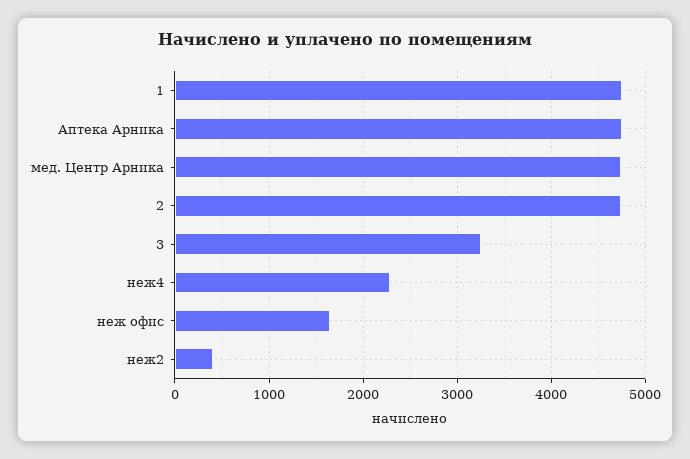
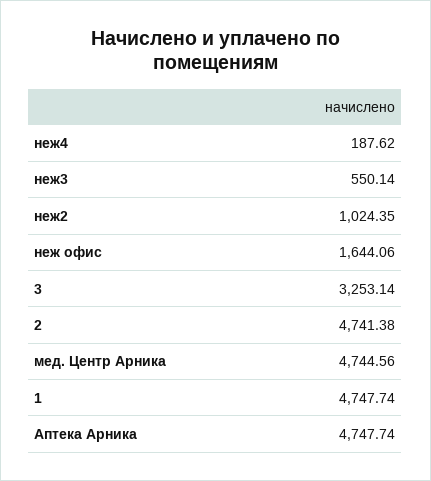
неж4: 2300 -> 187.62
неж2: 400 -> 1024.35
неж3: none -> 550.14

